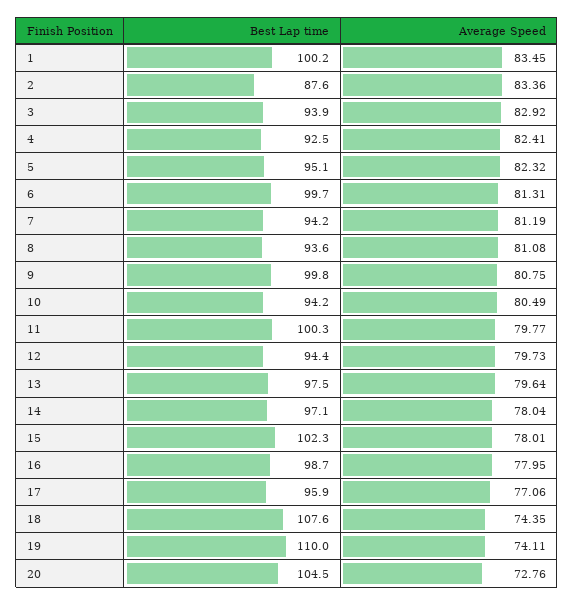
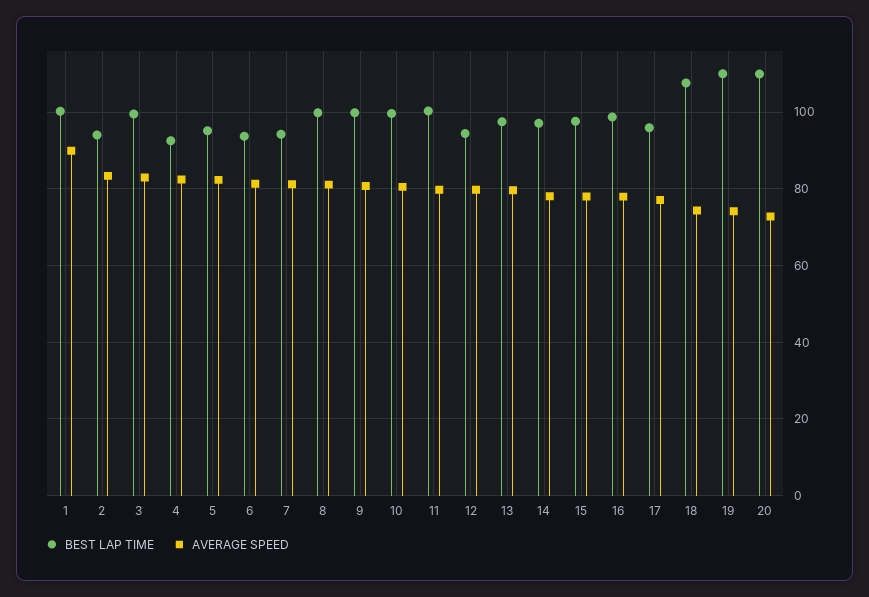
Average Speed, 1: 83.45 -> 90
Best Lap time, 2: 87.6 -> 94
Best Lap time, 3: 93.9 -> 100
Best Lap time, 6: 99.7 -> 94
Best Lap time, 8: 93.6 -> 100
Best Lap time, 10: 94.2 -> 100
Best Lap time, 15: 102.3 -> 98
Best Lap time, 20: 104.5 -> 110

